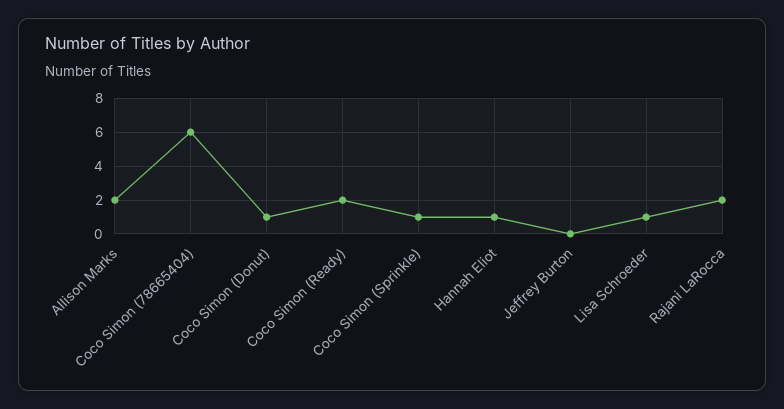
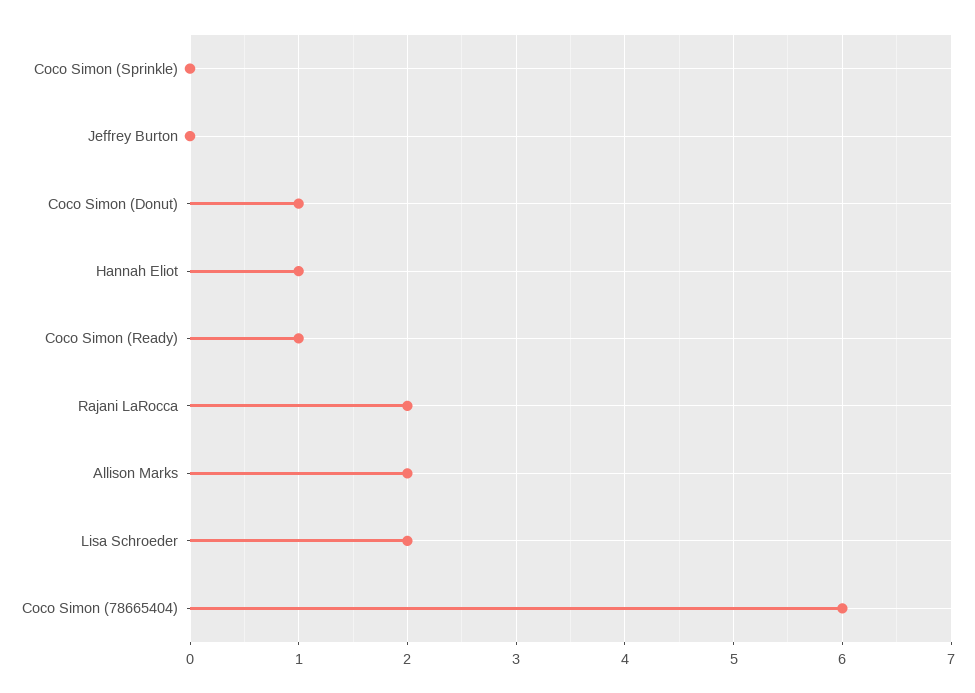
Coco Simon (Ready): 2 -> 1
Coco Simon (Sprinkle): 1 -> 0
Lisa Schroeder: 1 -> 2

